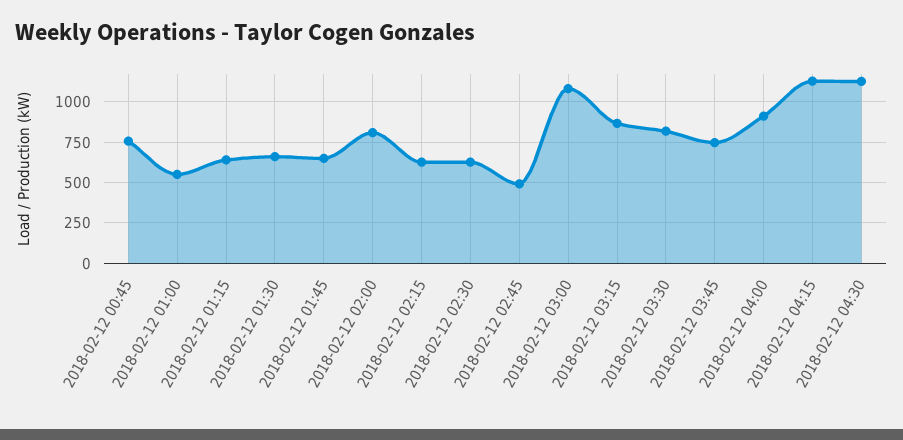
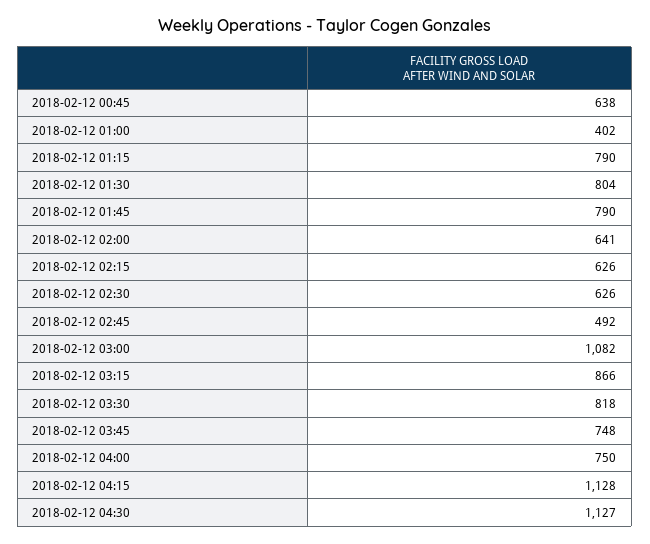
2018-02-12 00:45: 750 -> 638
2018-02-12 01:00: 550 -> 402
2018-02-12 01:15: 650 -> 790
2018-02-12 01:30: 650 -> 804
2018-02-12 01:45: 650 -> 790
2018-02-12 02:00: 800 -> 641
2018-02-12 04:00: 900 -> 750

